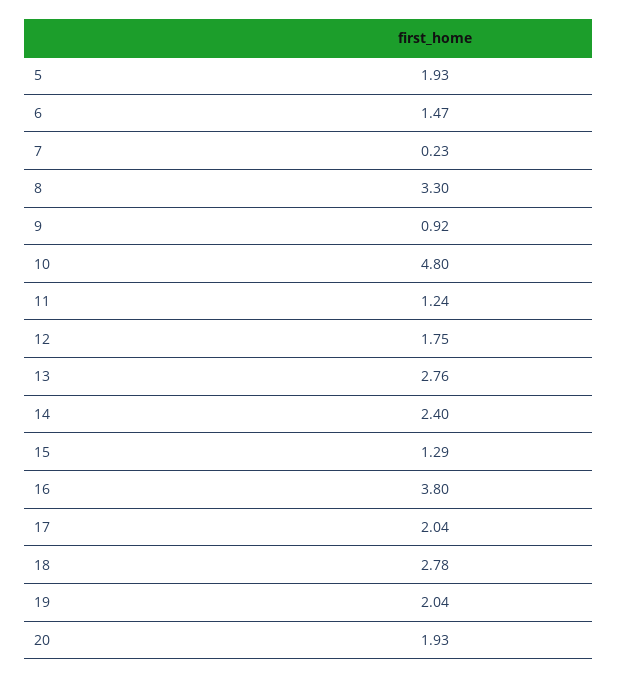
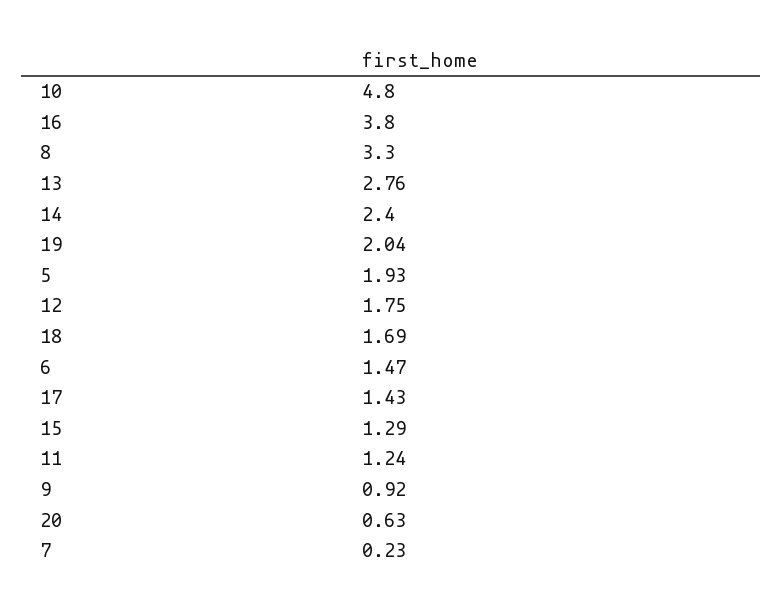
17: 2.04 -> 1.43
18: 2.78 -> 1.69
20: 1.93 -> 0.63

